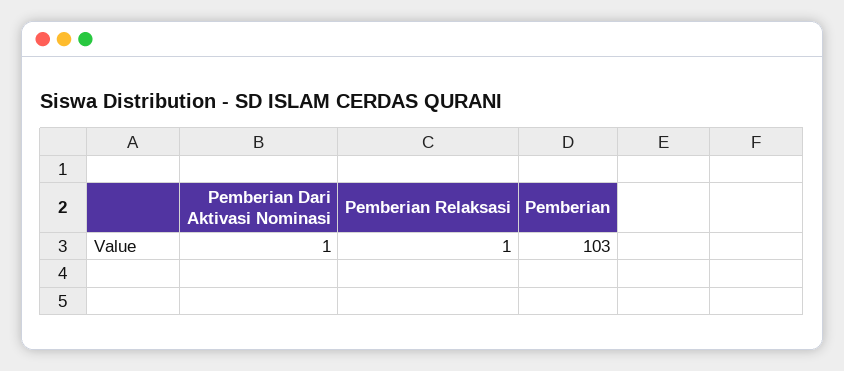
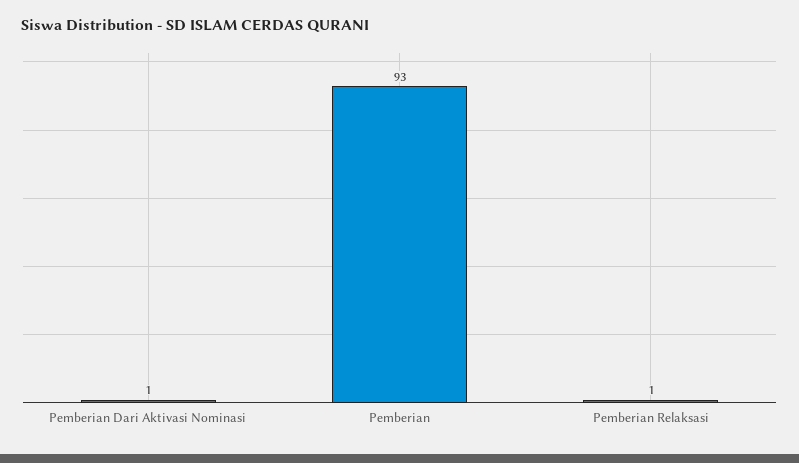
Pemberian: 103 -> 93

